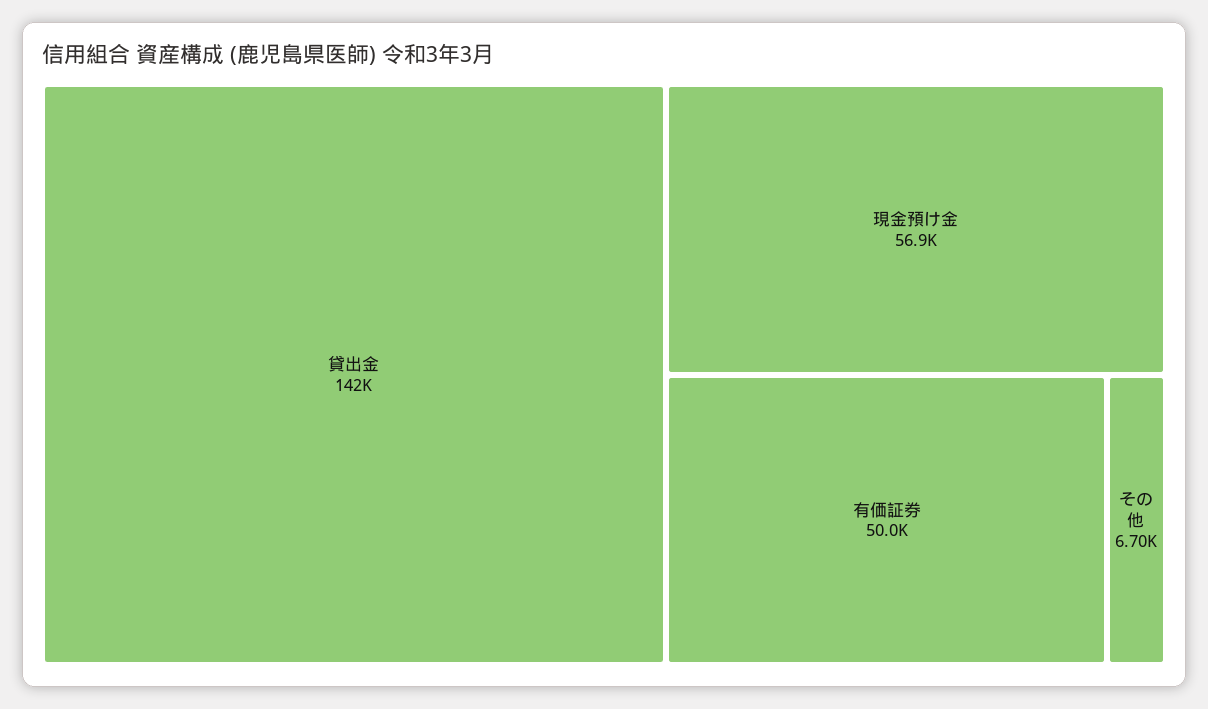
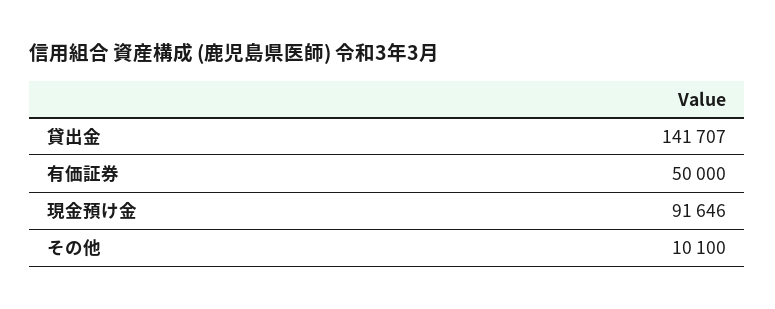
現金預け金: 56900 -> 91646
その他: 6700 -> 10100

